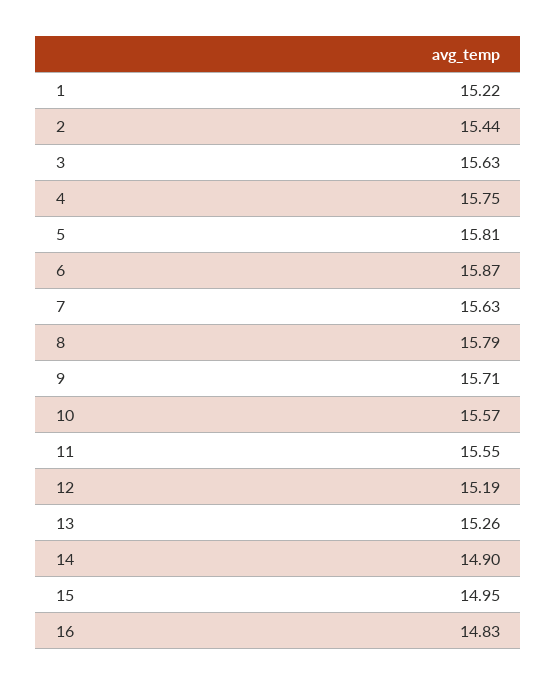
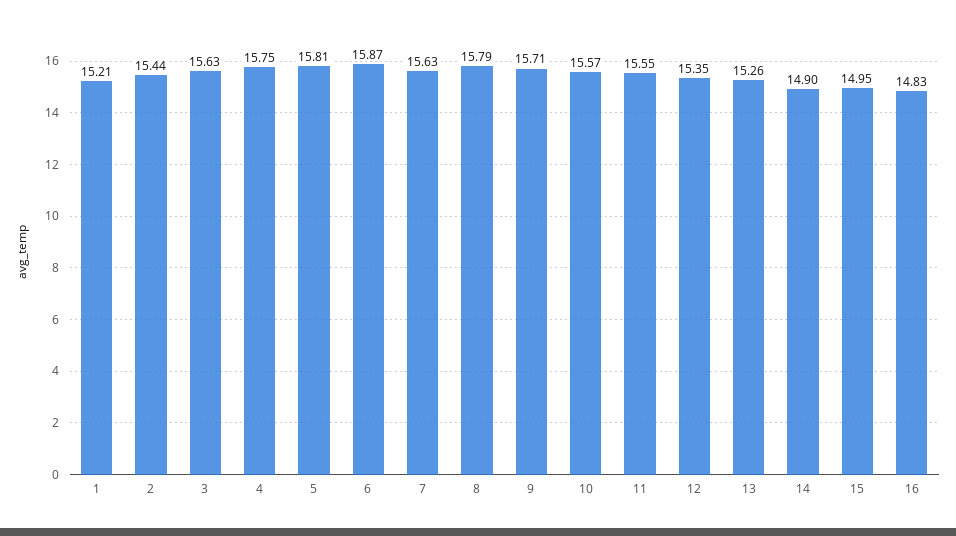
1: 15.22 -> 15.21
12: 15.19 -> 15.35

